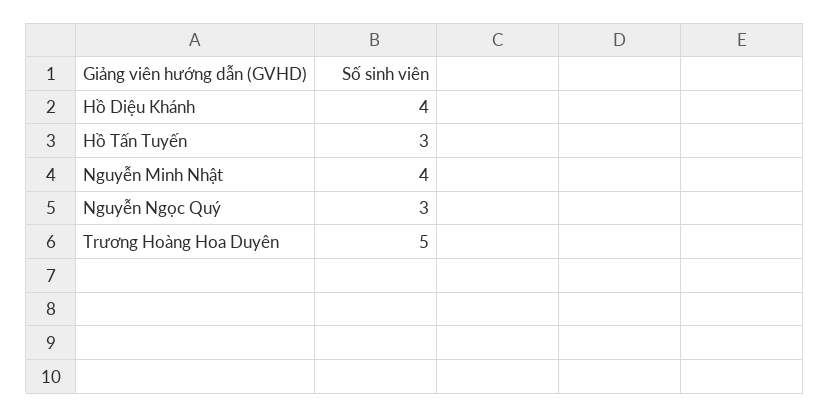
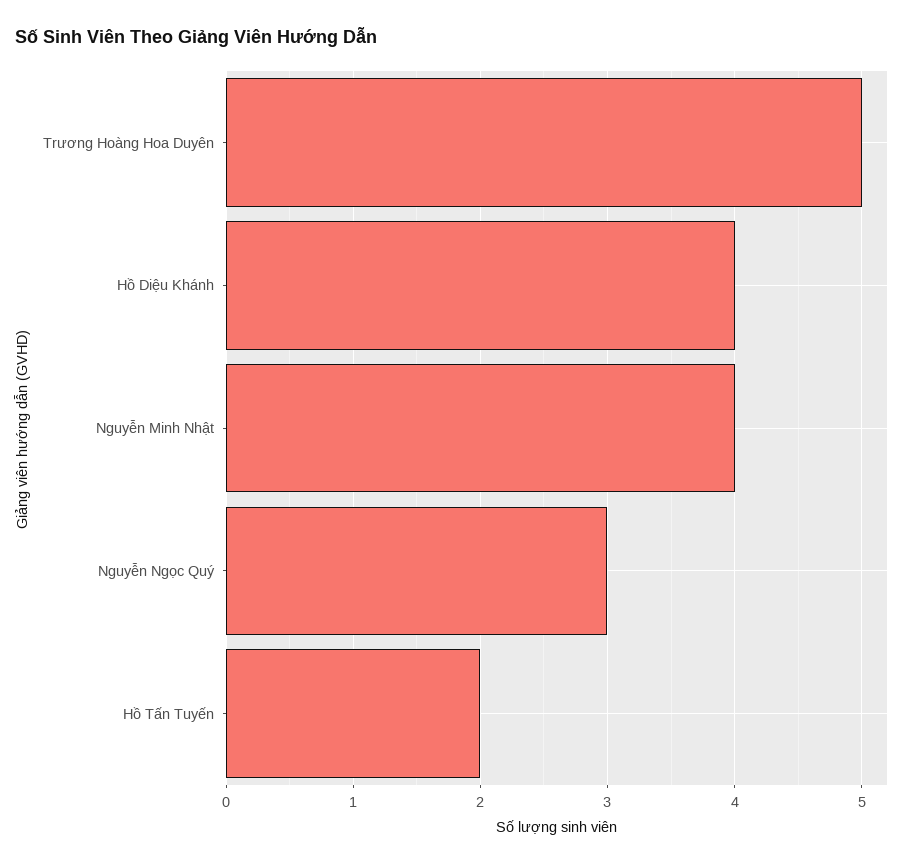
Hồ Tấn Tuyến: 3 -> 2

